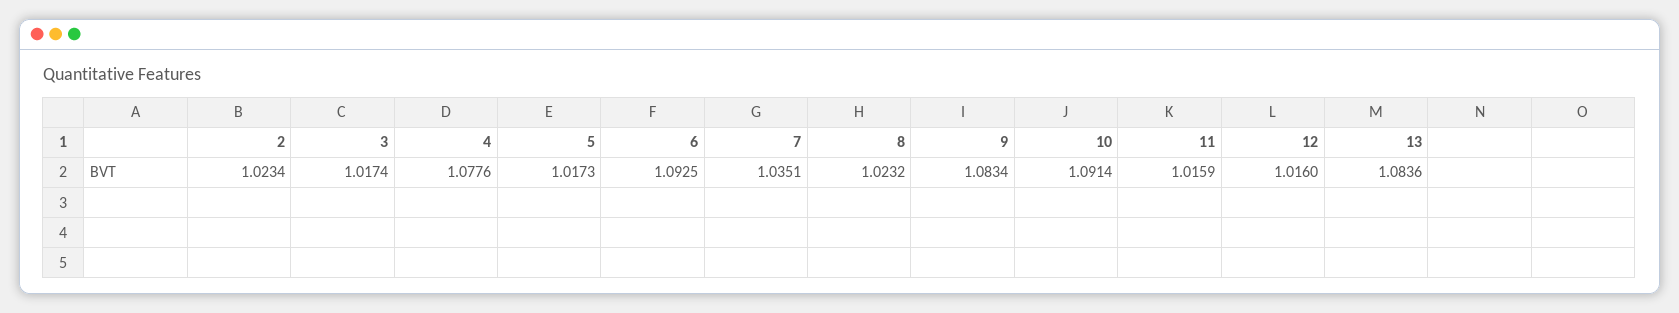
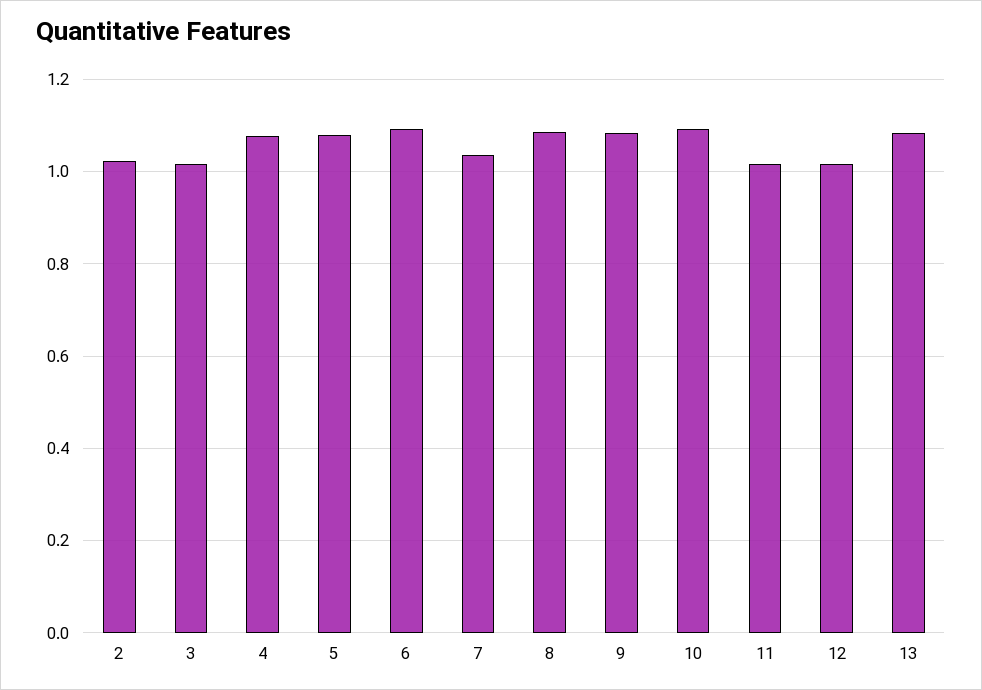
5: 1.0173 -> 1.08
8: 1.0232 -> 1.08

